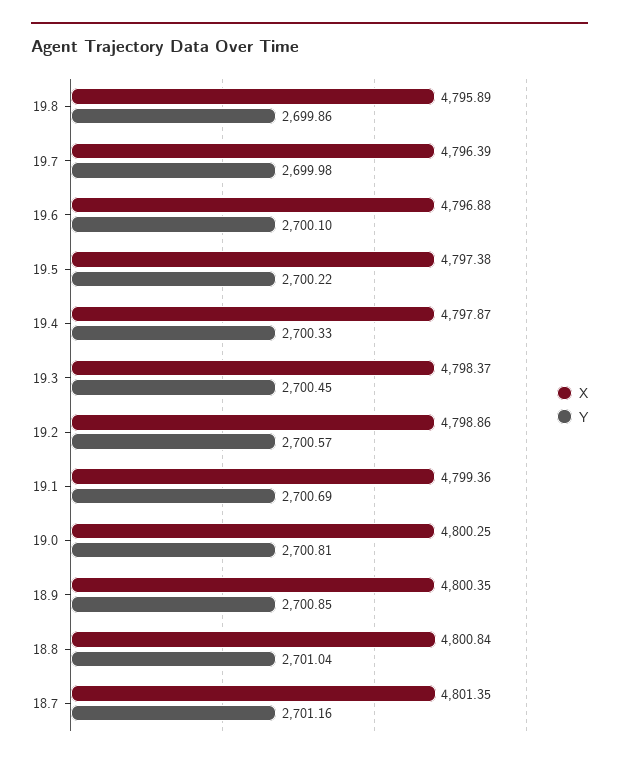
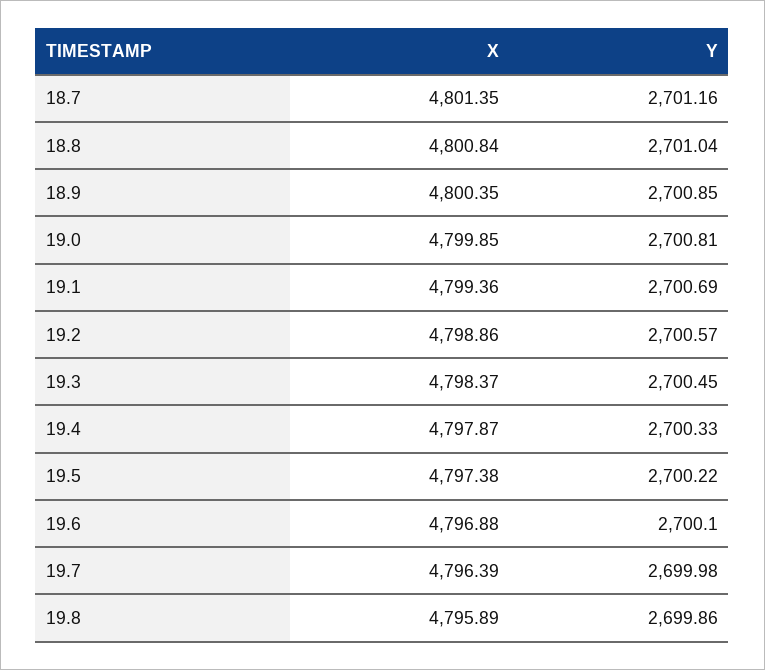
X, 19.0: 4800.25 -> 4799.85

